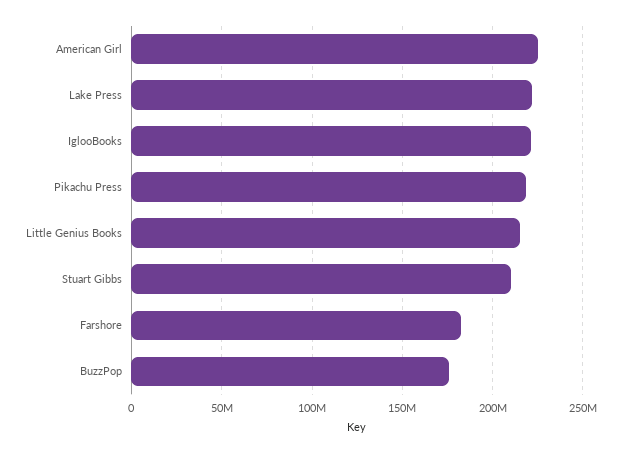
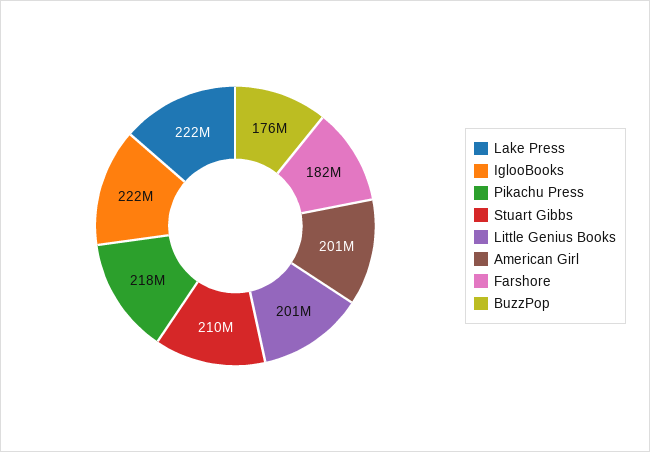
American Girl: 225000000 -> 201000000
Little Genius Books: 215000000 -> 201000000

